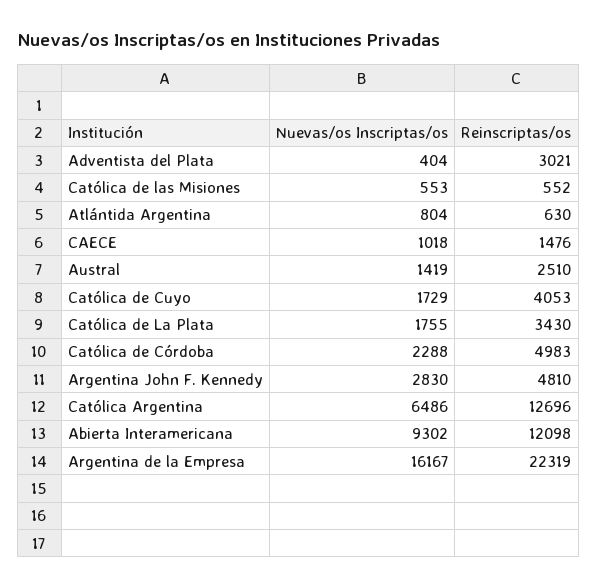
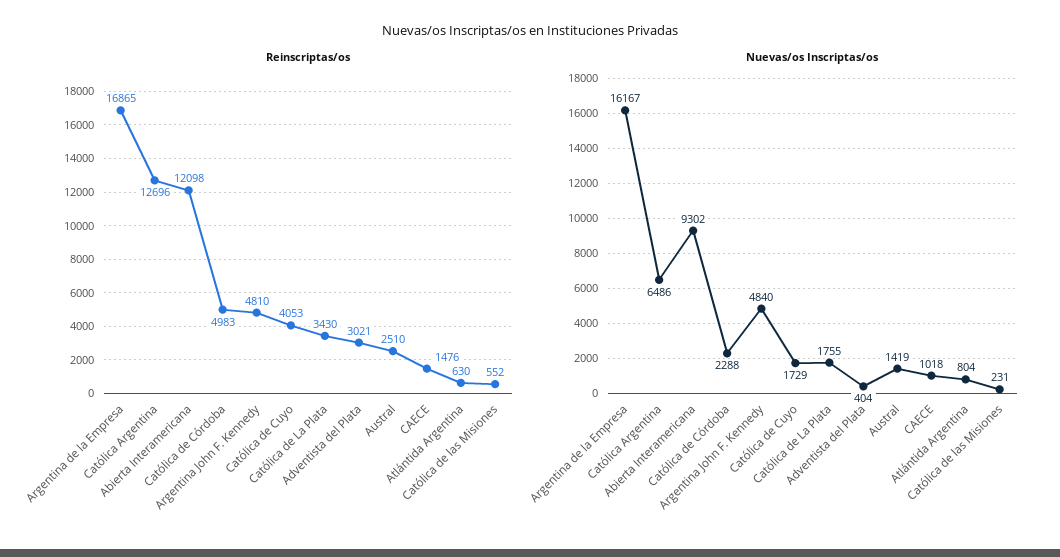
Nuevas/os Inscriptas/os, Católica de las Misiones: 553 -> 231
Nuevas/os Inscriptas/os, Argentina John F. Kennedy: 2830 -> 4840
Reinscriptas/os, Argentina de la Empresa: 22319 -> 16865

